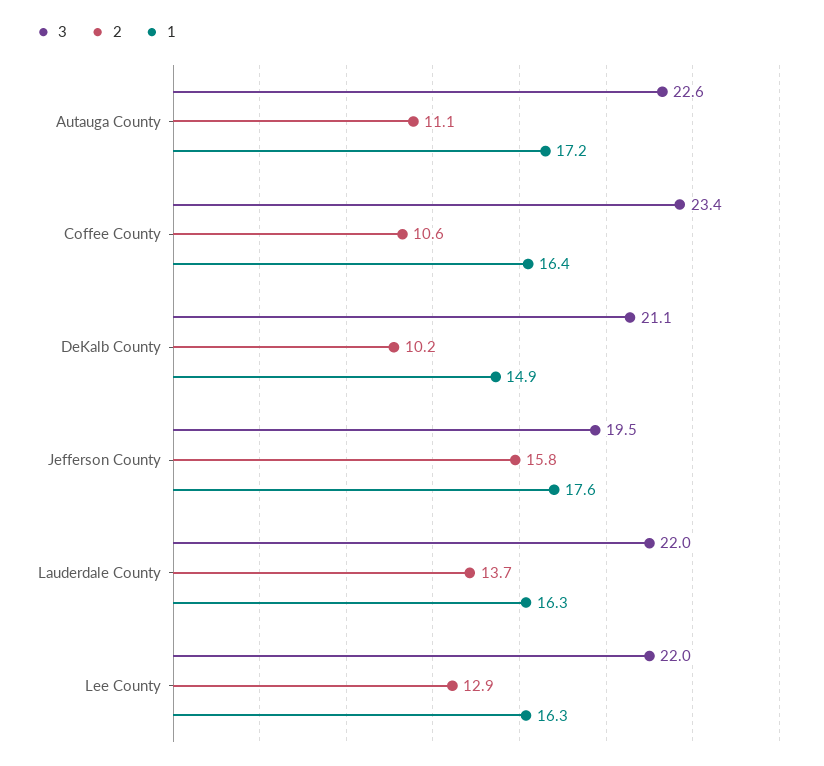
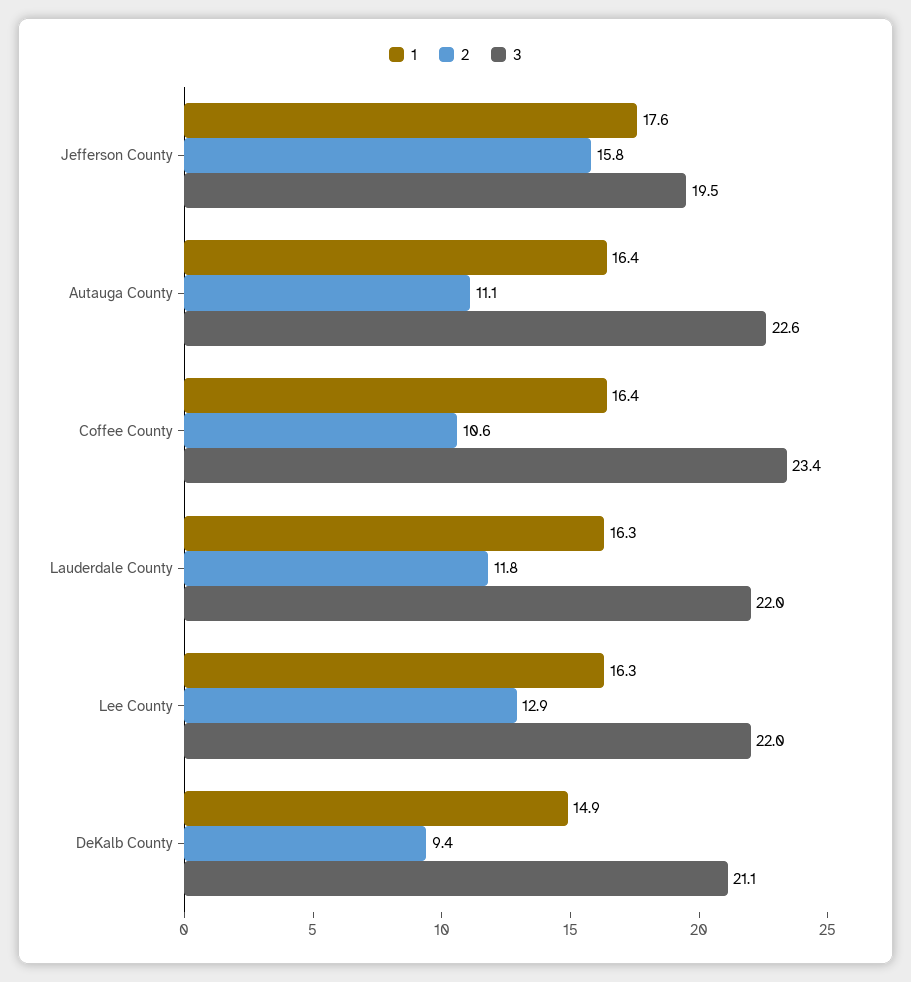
1, Autauga County: 17.2 -> 16.4
2, DeKalb County: 10.2 -> 9.4
2, Lauderdale County: 13.7 -> 11.8

